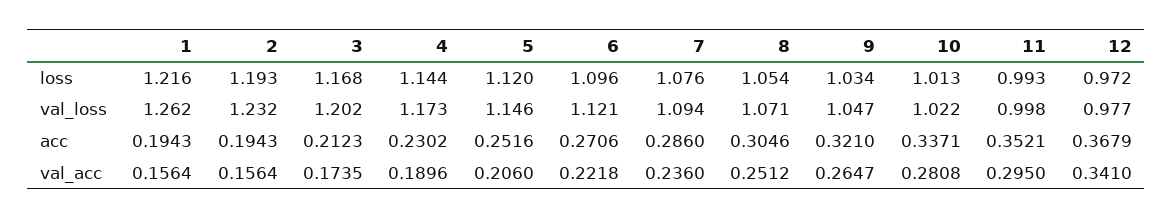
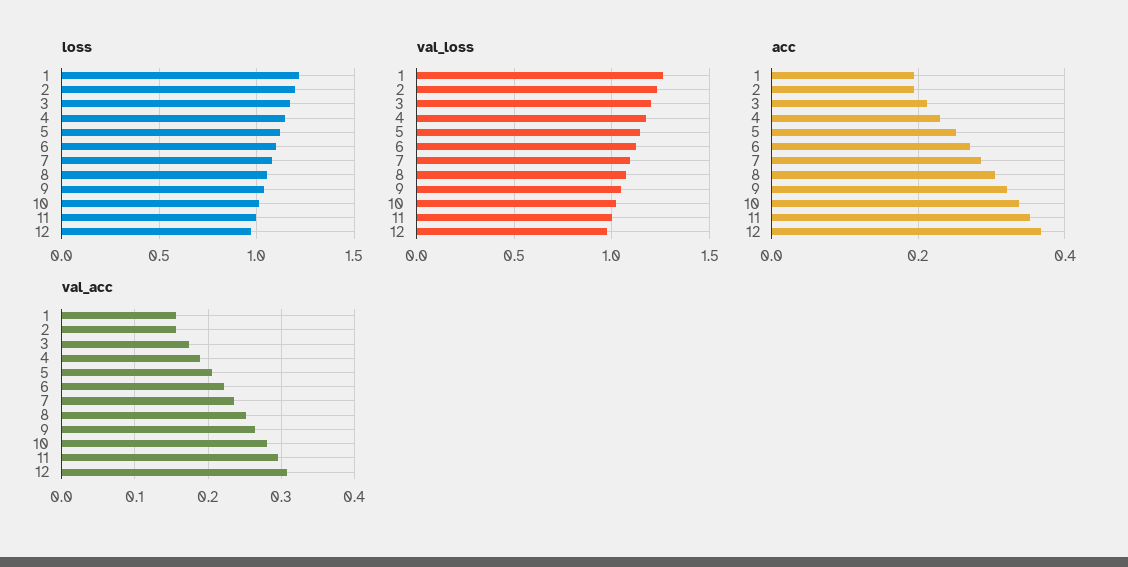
val_acc, 12: 0.341 -> 0.31

